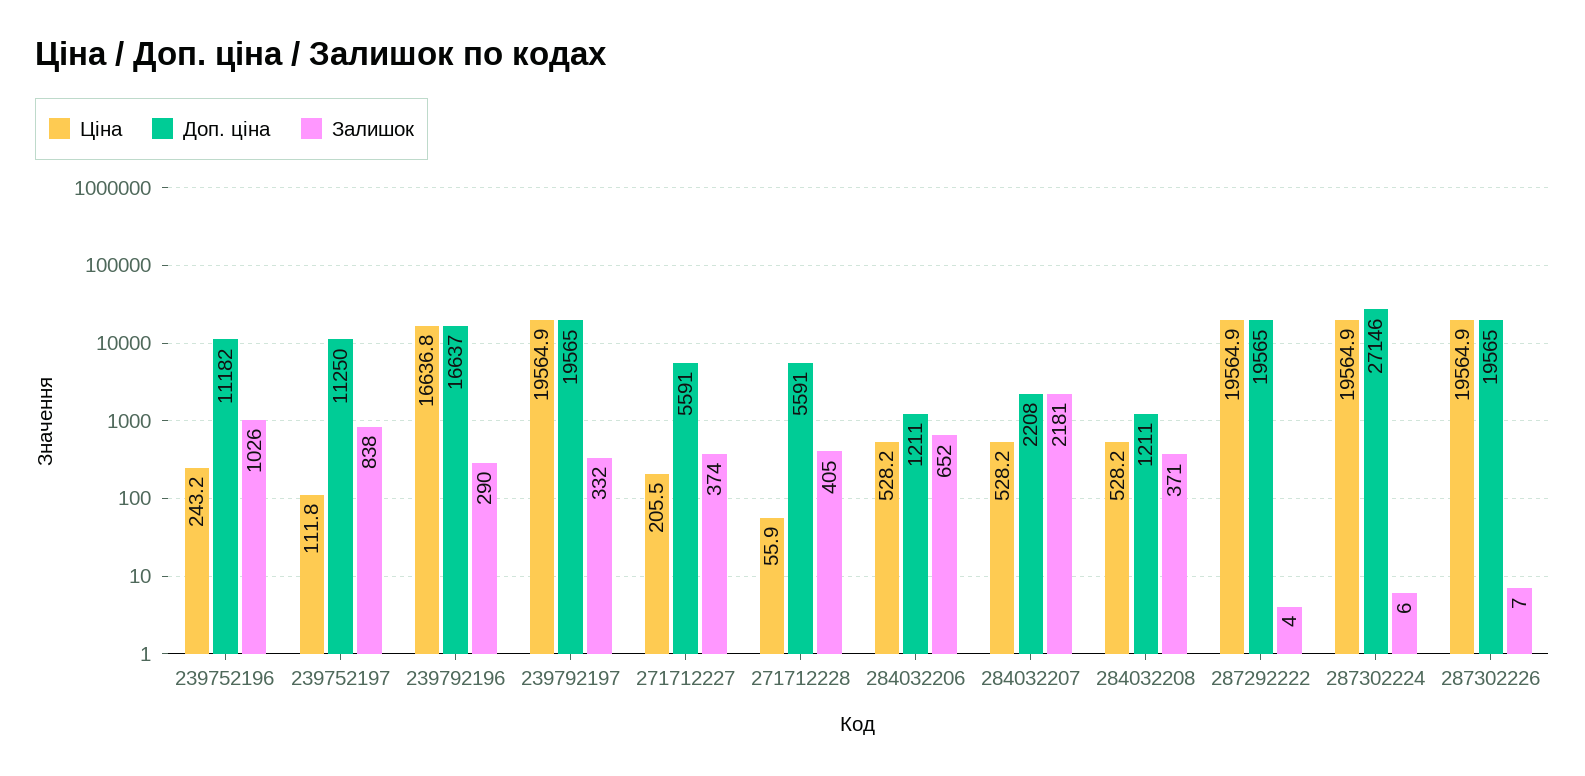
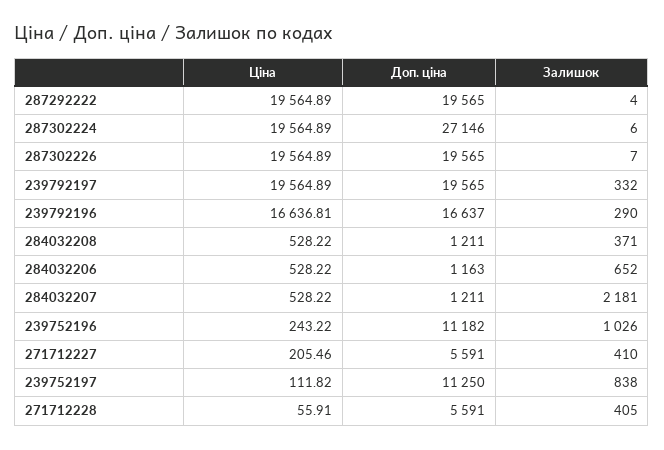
Залишок, 271712227: 374 -> 410
Доп. ціна, 284032206: 1211 -> 1163
Доп. ціна, 284032207: 2208 -> 1211

